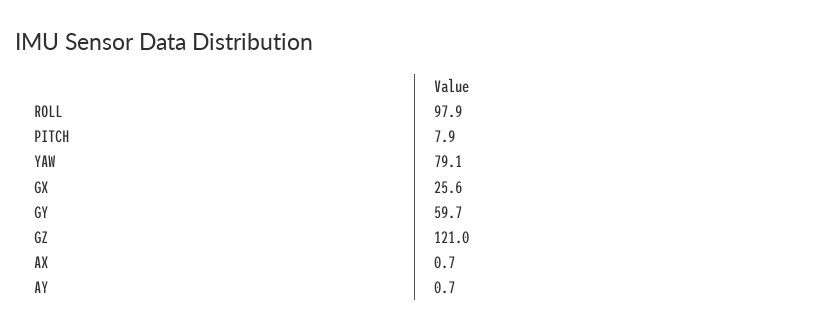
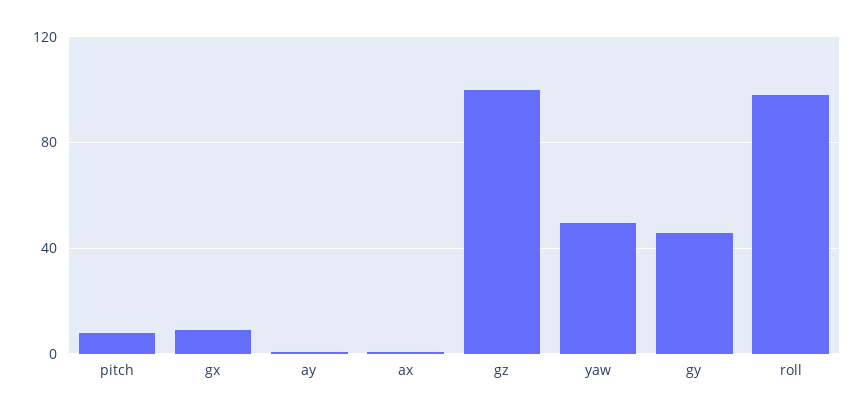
YAW: 79.1 -> 50
GX: 25.6 -> 10
GY: 59.7 -> 45
GZ: 121 -> 100

